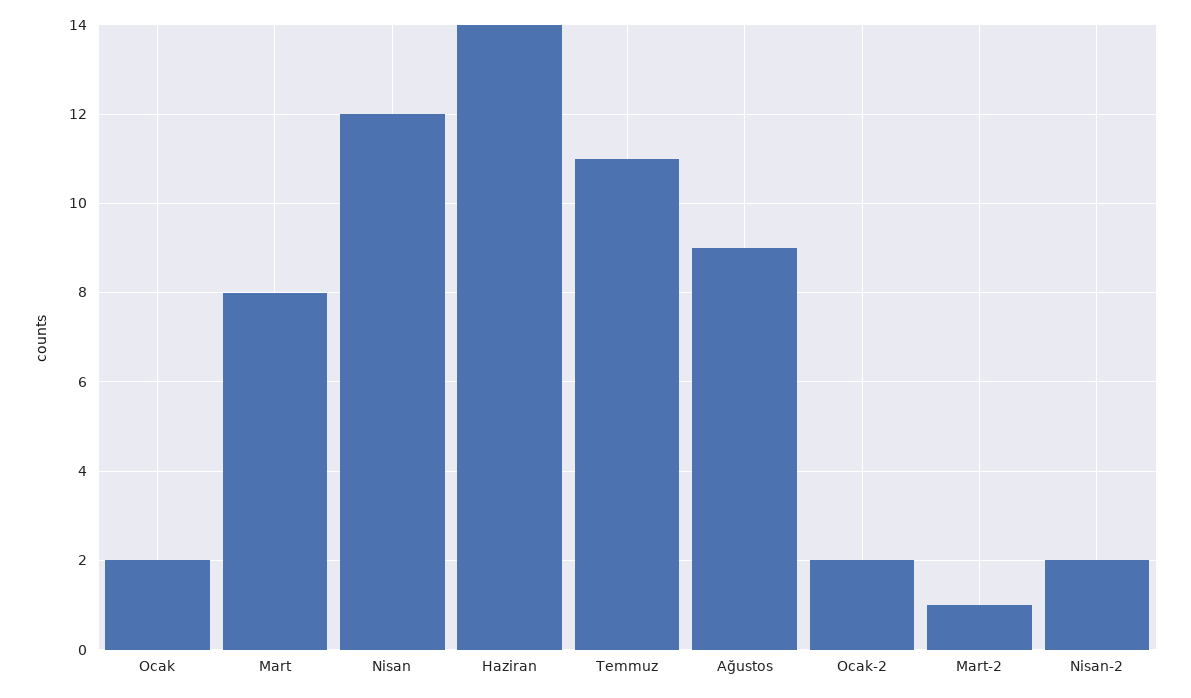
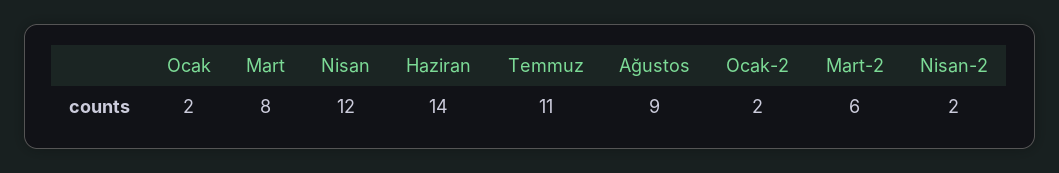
Mart-2: 1 -> 6

